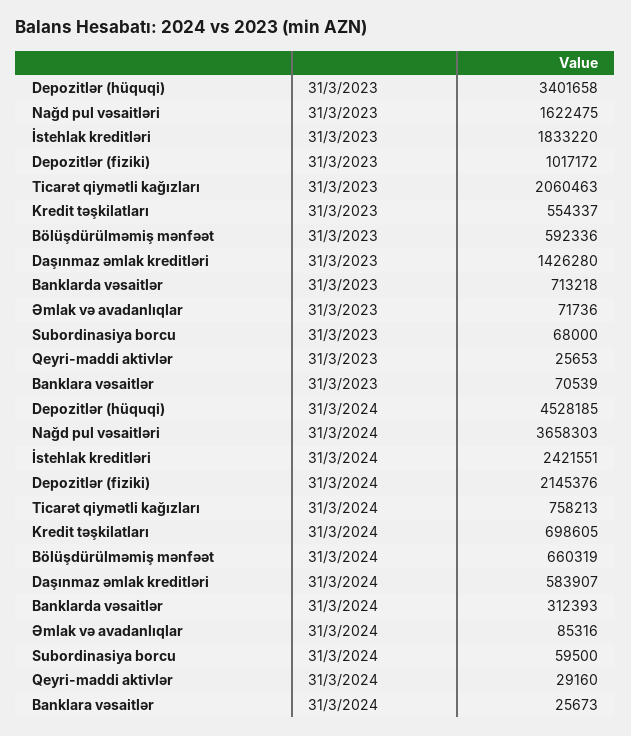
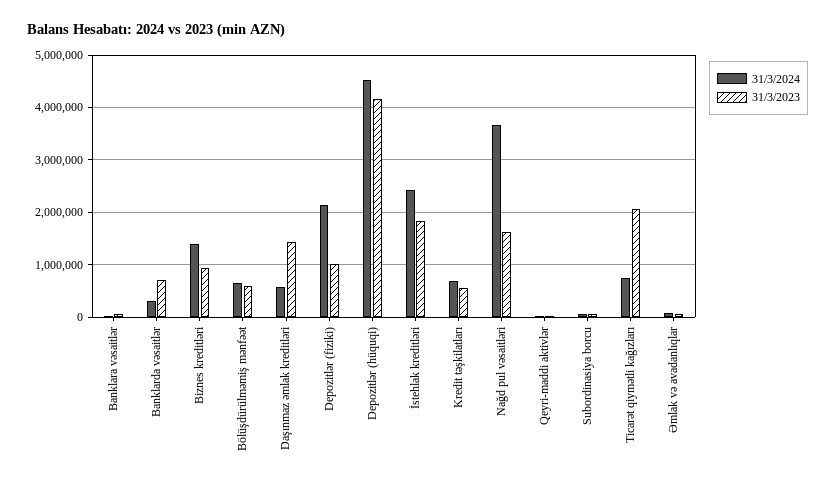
31/3/2023, Depozitlər (hüquqi): 3401658 -> 4200000
31/3/2024, Biznes kreditləri: none -> 1400000
31/3/2023, Biznes kreditləri: none -> 1000000

